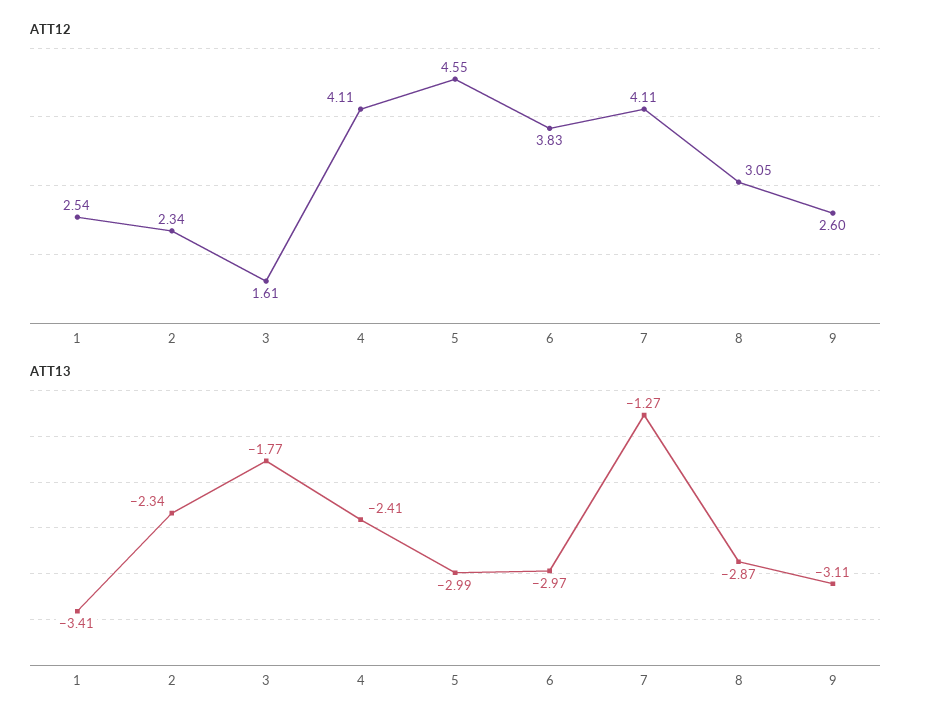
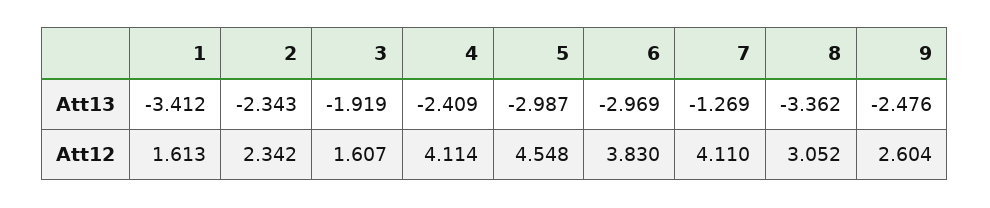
ATT12, 1: 2.54 -> 1.613
ATT13, 3: -1.77 -> -1.919
ATT13, 8: -2.87 -> -3.362
ATT13, 9: -3.11 -> -2.476

